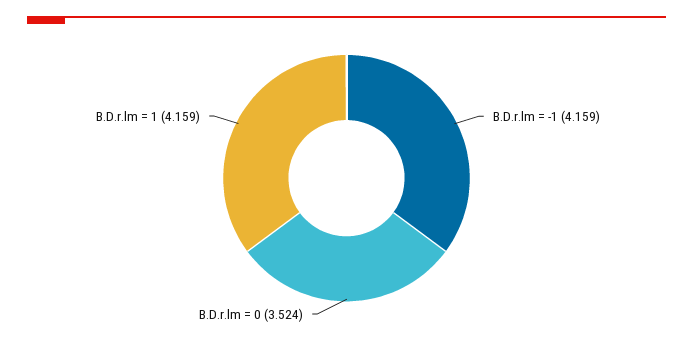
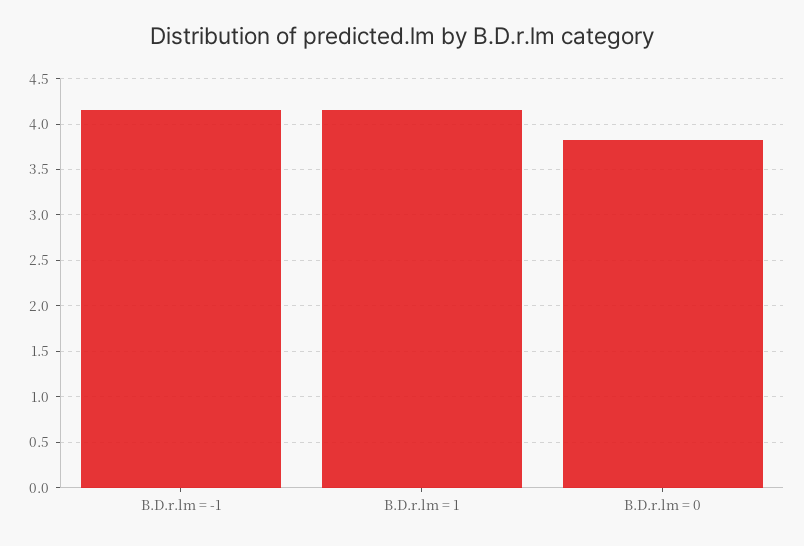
B.D.r.lm = 0: 3.524 -> 3.8

